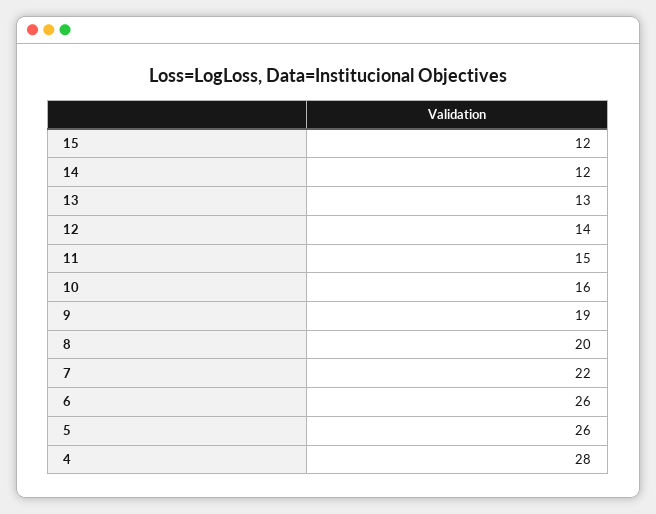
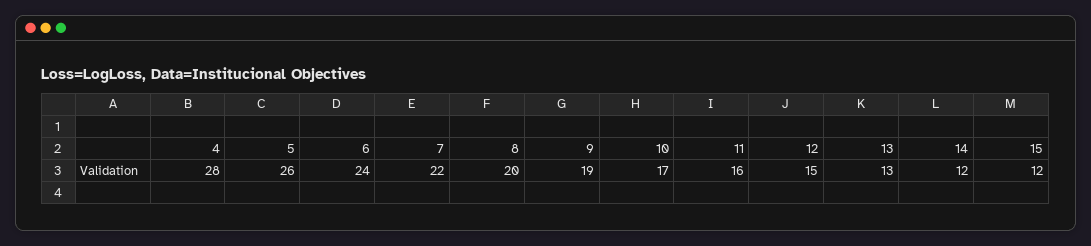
12: 14 -> 15
11: 15 -> 16
10: 16 -> 17
6: 26 -> 24

